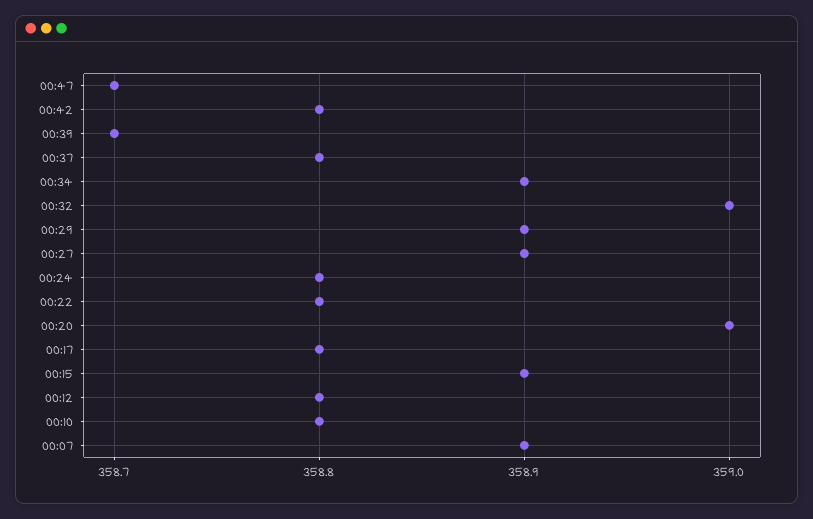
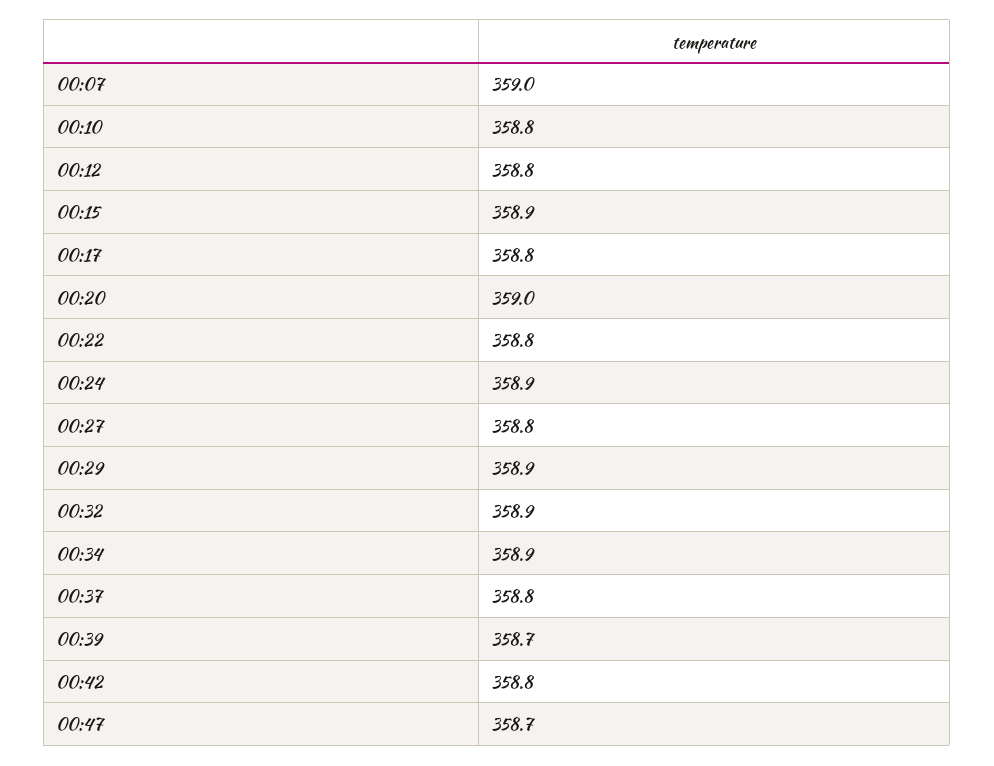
00:32: 359 -> 358.9
00:27: 358.9 -> 358.8
00:24: 358.8 -> 358.9
00:07: 358.9 -> 359

